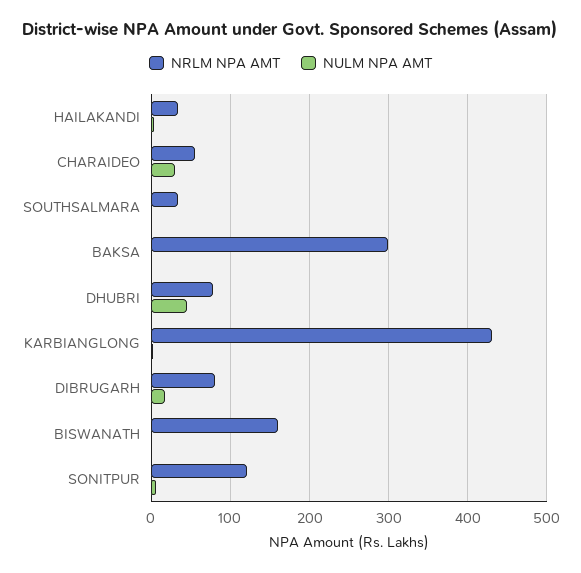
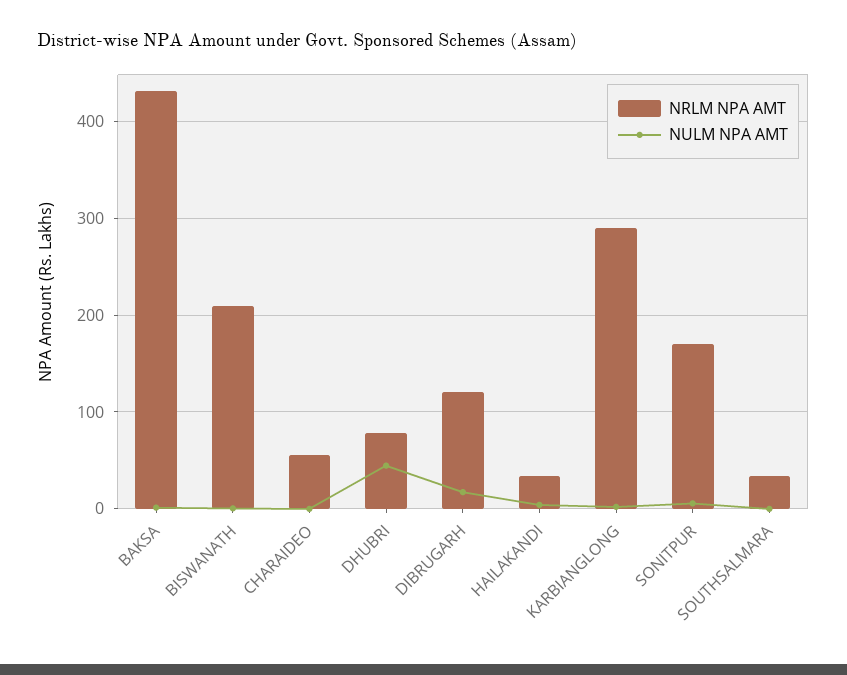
NULM NPA AMT, CHARAIDEO: 30 -> 0
NRLM NPA AMT, BAKSA: 300 -> 430
NRLM NPA AMT, KARBIANGLONG: 430 -> 290
NRLM NPA AMT, DIBRUGARH: 80 -> 120
NRLM NPA AMT, BISWANATH: 160 -> 210
NRLM NPA AMT, SONITPUR: 120 -> 170

